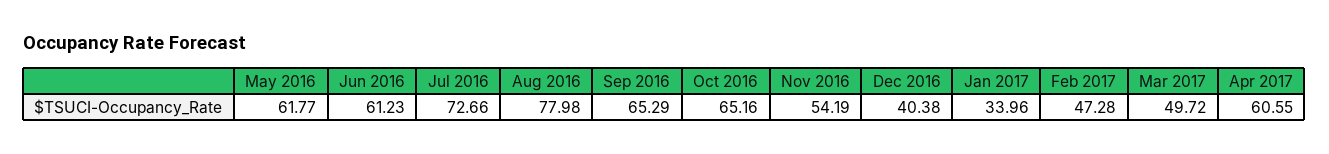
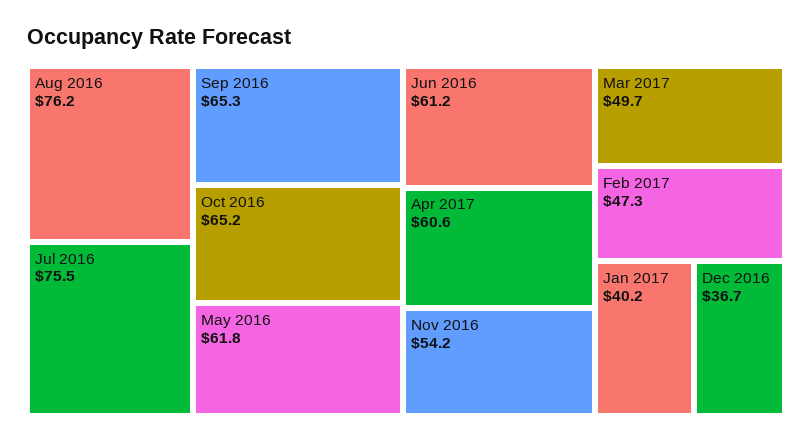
Jul 2016: 72.66 -> 75.5
Aug 2016: 77.98 -> 76.2
Dec 2016: 40.38 -> 36.7
Jan 2017: 33.96 -> 40.2

